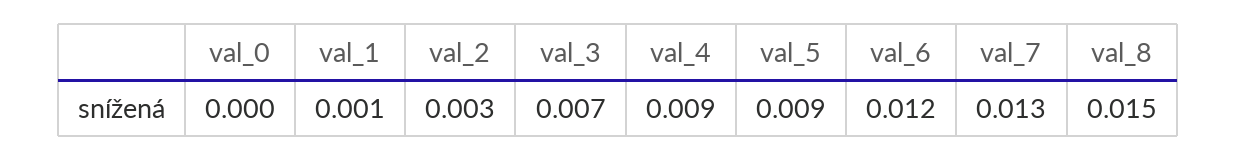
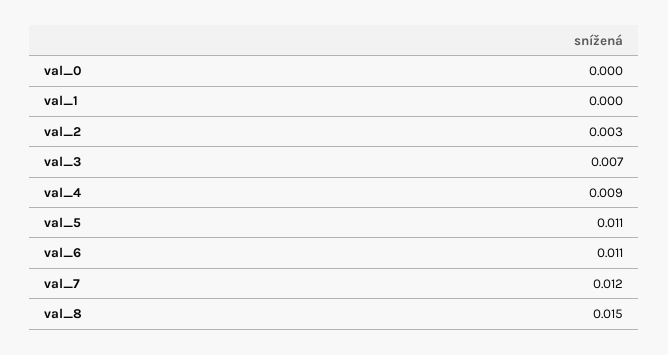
val_1: 0.001 -> 0
val_5: 0.009 -> 0.011
val_6: 0.012 -> 0.011
val_7: 0.013 -> 0.012

